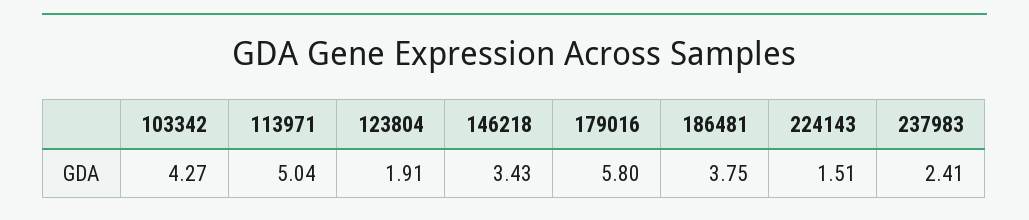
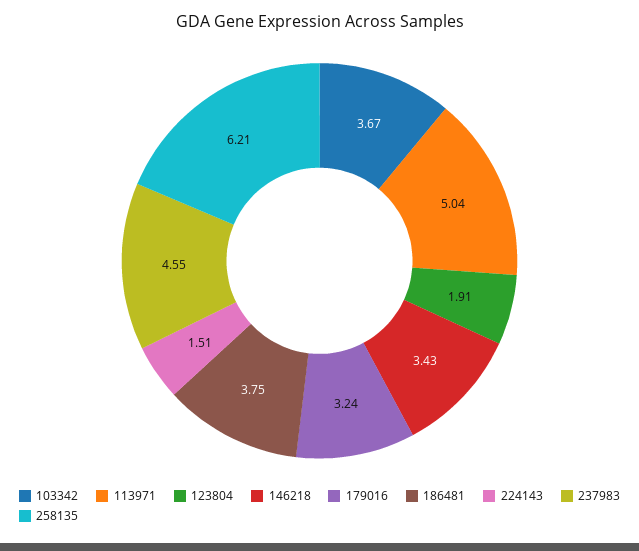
103342: 4.27 -> 3.67
179016: 5.8 -> 3.24
237983: 2.41 -> 4.55
258135: none -> 6.21

